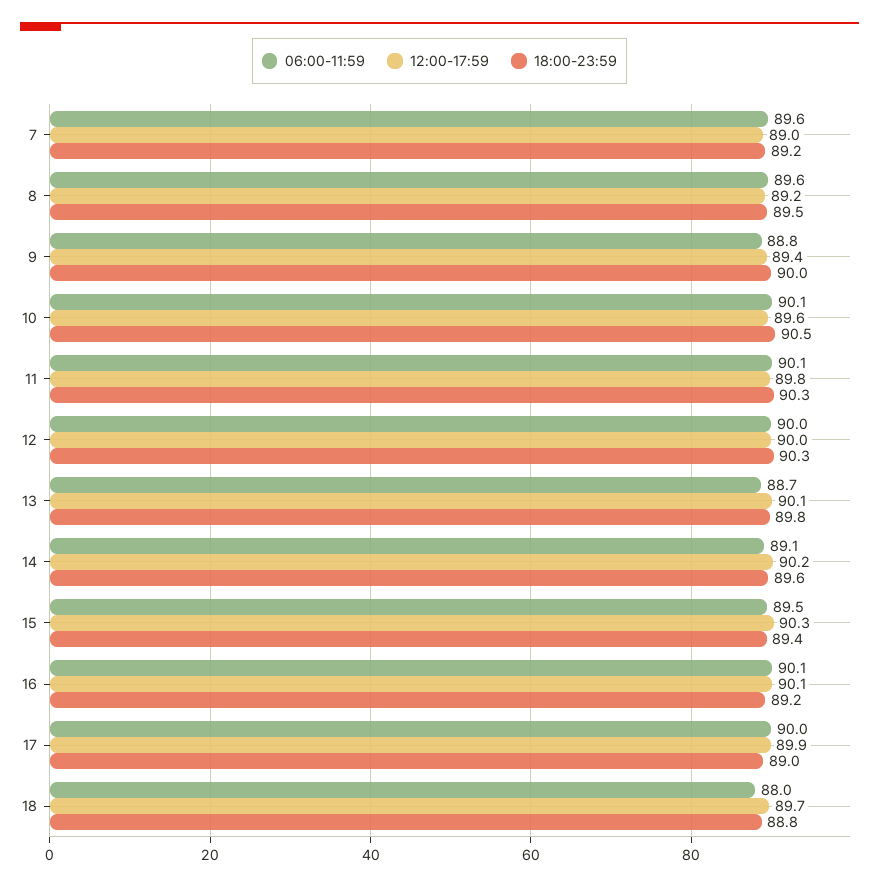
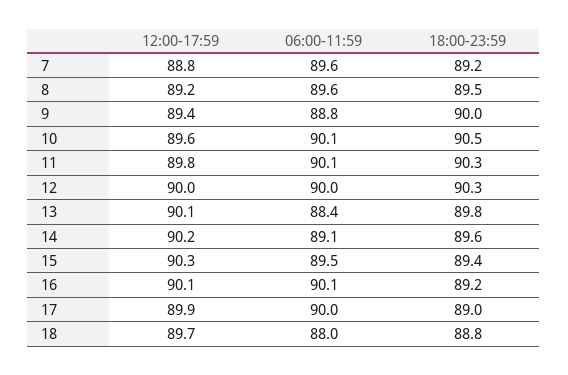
12:00-17:59, 7: 89 -> 88.8
06:00-11:59, 13: 88.7 -> 88.4

